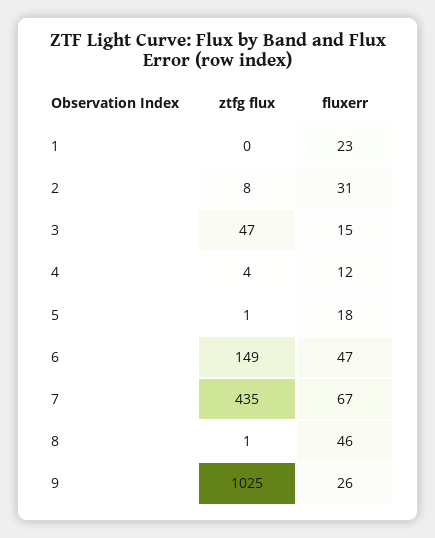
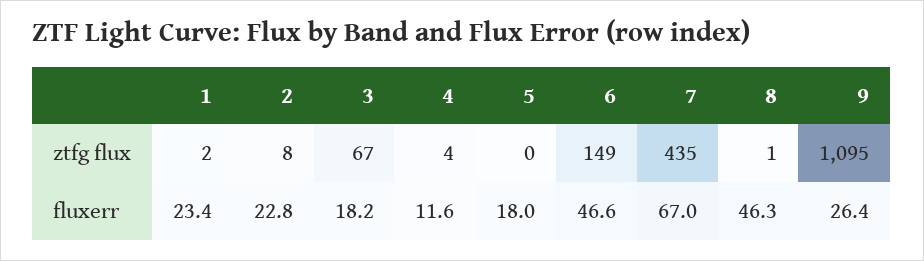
ztfg flux, 1: 0 -> 2
fluxerr, 2: 31 -> 22.8
ztfg flux, 3: 47 -> 67
fluxerr, 3: 15 -> 18.2
ztfg flux, 5: 1 -> 0
ztfg flux, 9: 1025 -> 1095

